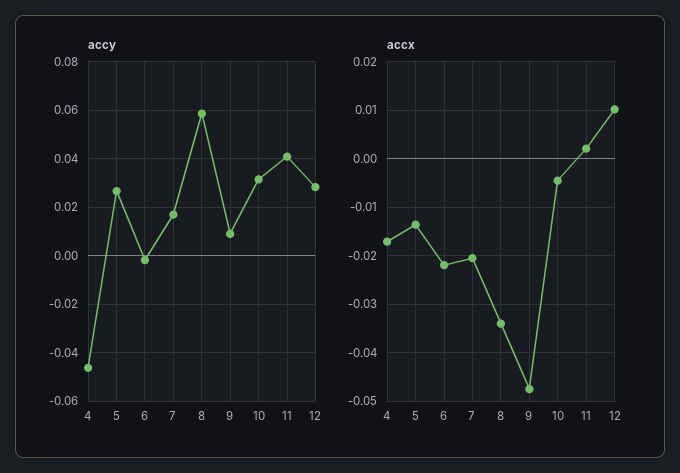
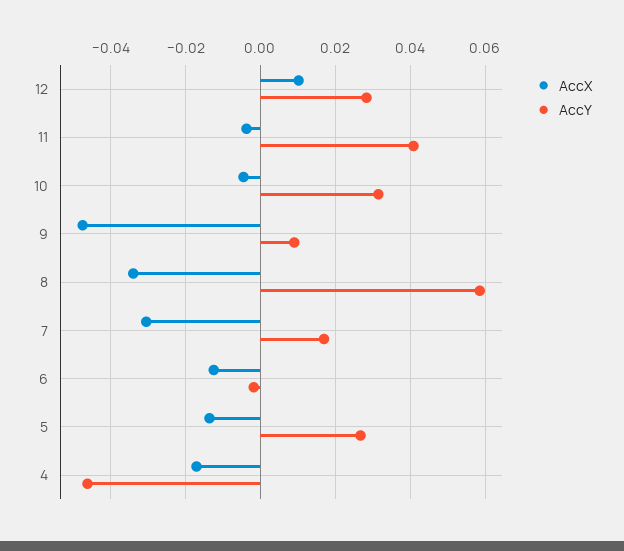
accx, 6: -0.022 -> -0.012
accx, 7: -0.02 -> -0.03
accx, 11: 0.002 -> -0.004

